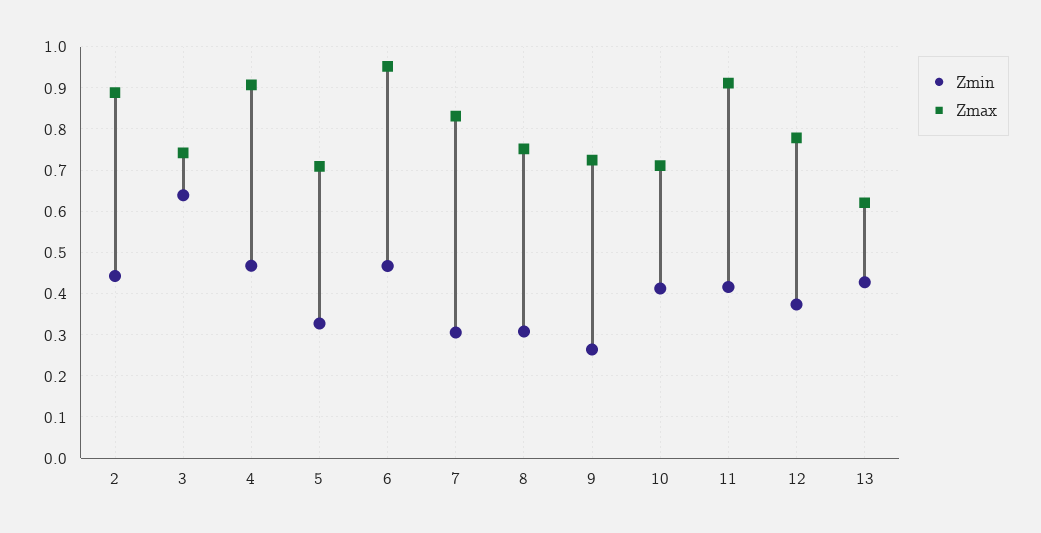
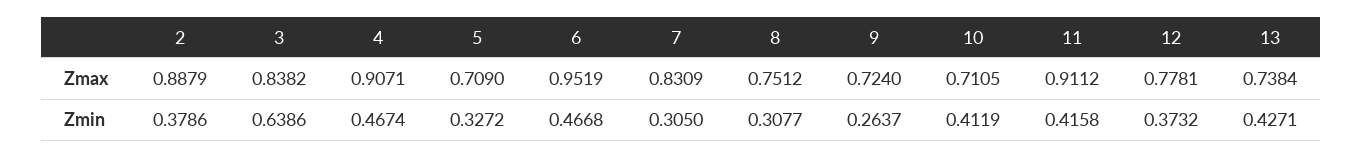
Zmin, 2: 0.44 -> 0.3786
Zmax, 3: 0.74 -> 0.8382
Zmax, 13: 0.62 -> 0.7384

